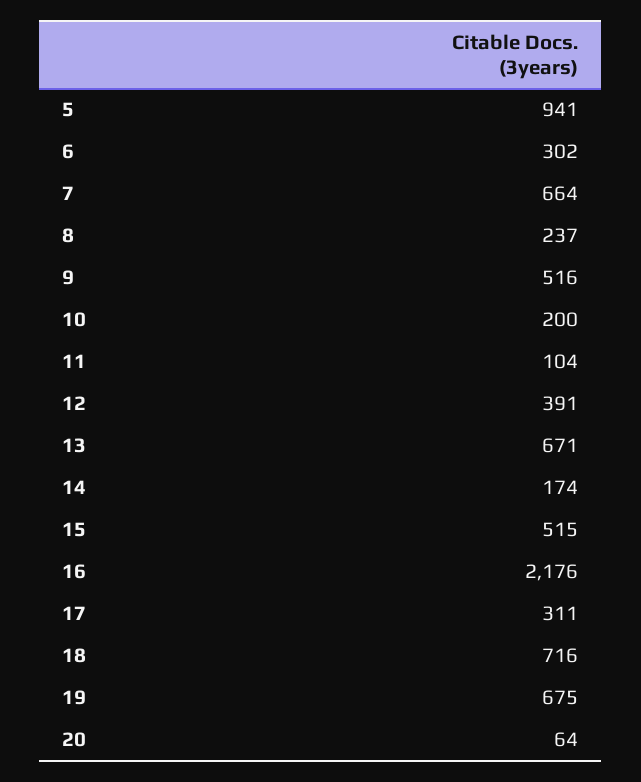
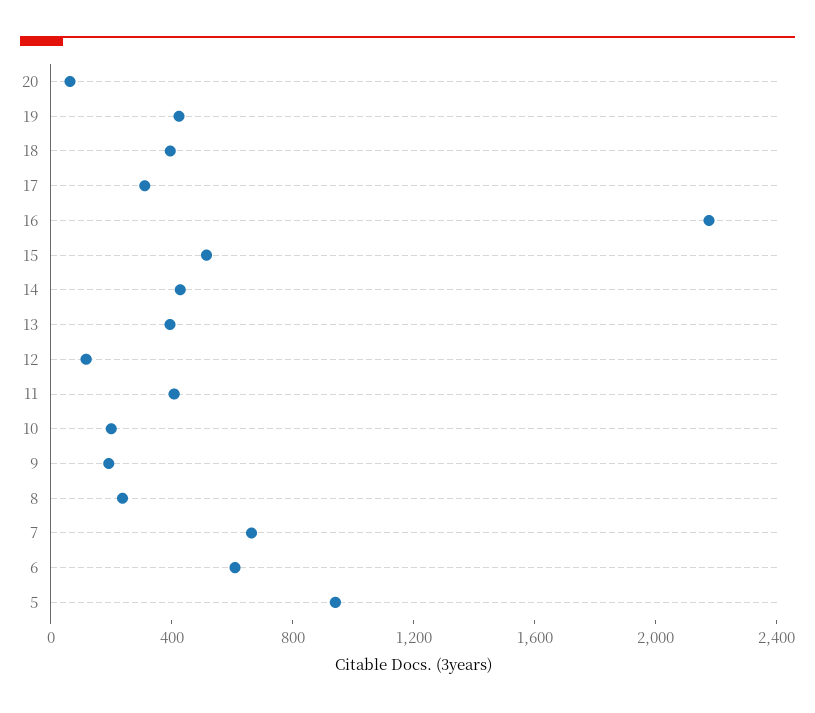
6: 302 -> 600
9: 516 -> 200
11: 104 -> 400
12: 391 -> 100
13: 671 -> 400
14: 174 -> 400
18: 716 -> 400
19: 675 -> 400

